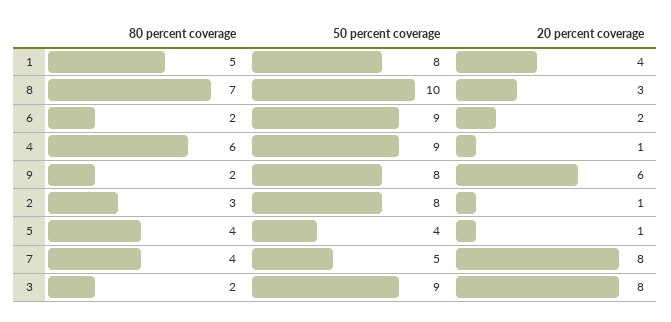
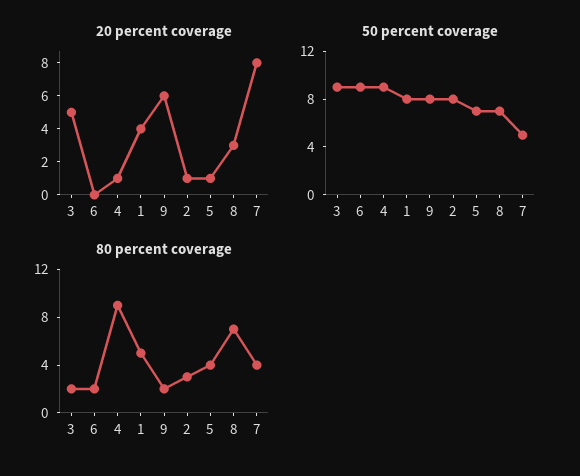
50 percent coverage, 8: 10 -> 7
20 percent coverage, 6: 2 -> 0
80 percent coverage, 4: 6 -> 9
50 percent coverage, 5: 4 -> 7
20 percent coverage, 3: 8 -> 5

